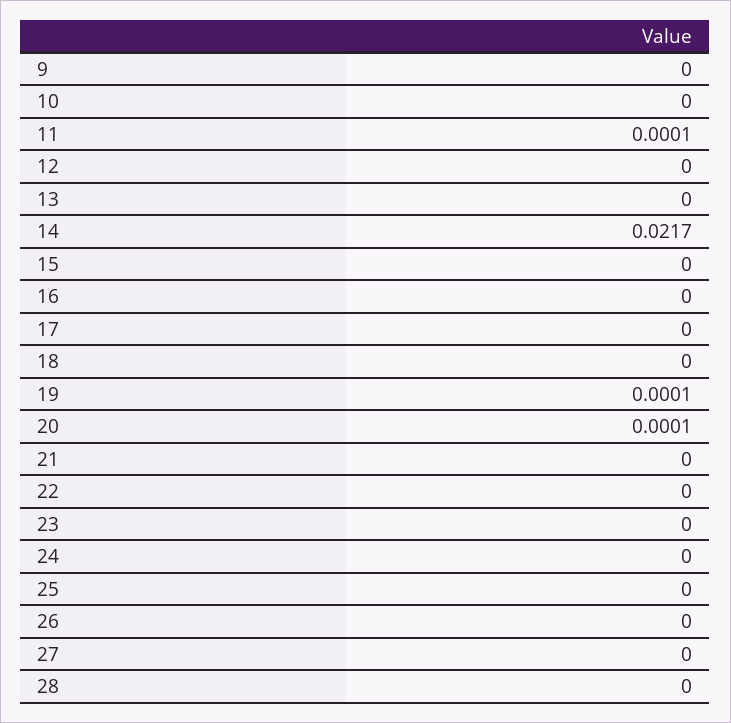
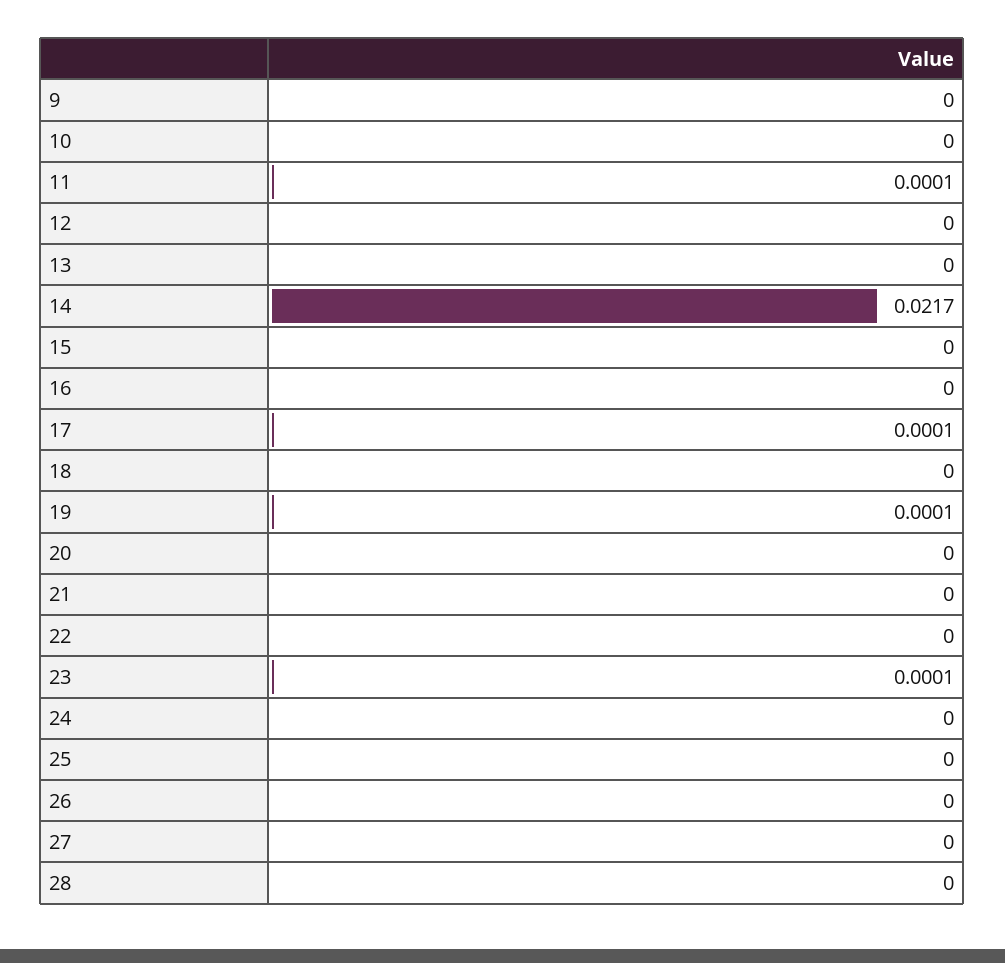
17: 0 -> 0.0001
20: 0.0001 -> 0
23: 0 -> 0.0001

